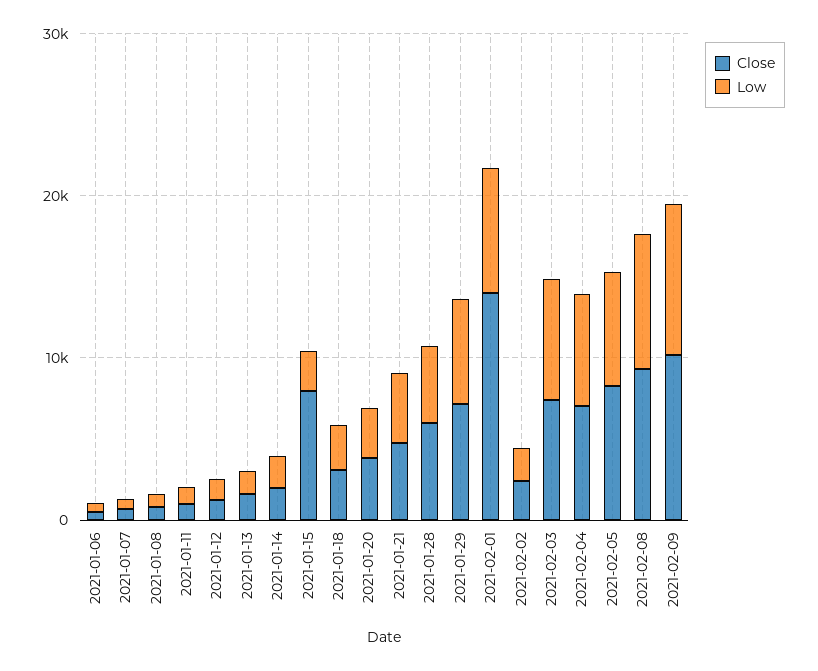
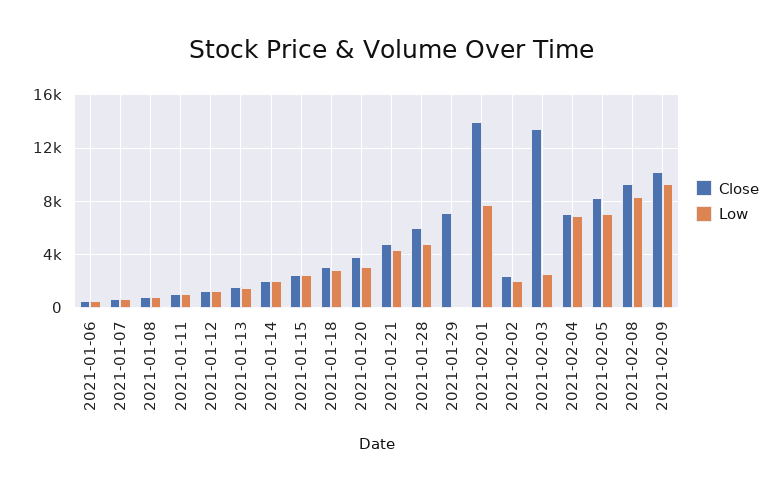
Close, 2021-01-15: 8000 -> 2500
Low, 2021-01-29: 6000 -> 0
Close, 2021-02-03: 8000 -> 13500
Low, 2021-02-03: 8000 -> 2500

